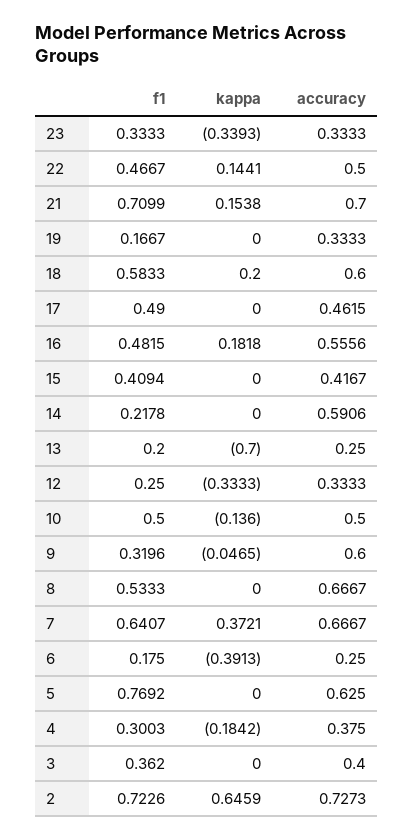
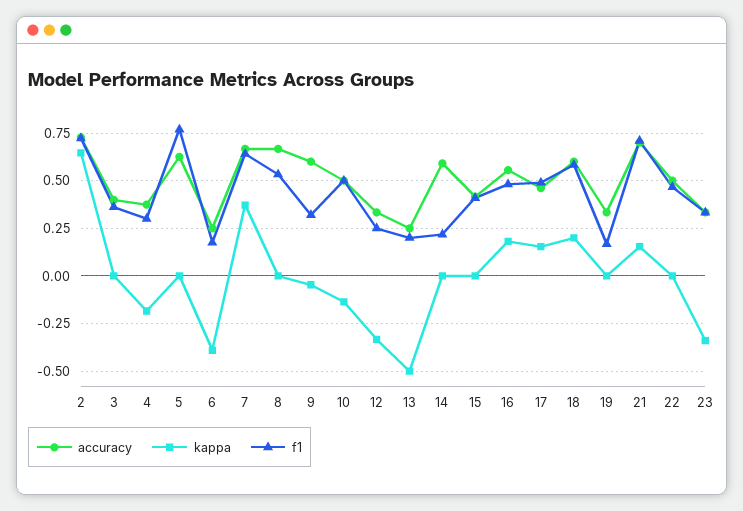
kappa, 22: 0.1441 -> 0
kappa, 17: 0 -> 0.15
kappa, 13: -0.7 -> -0.5

